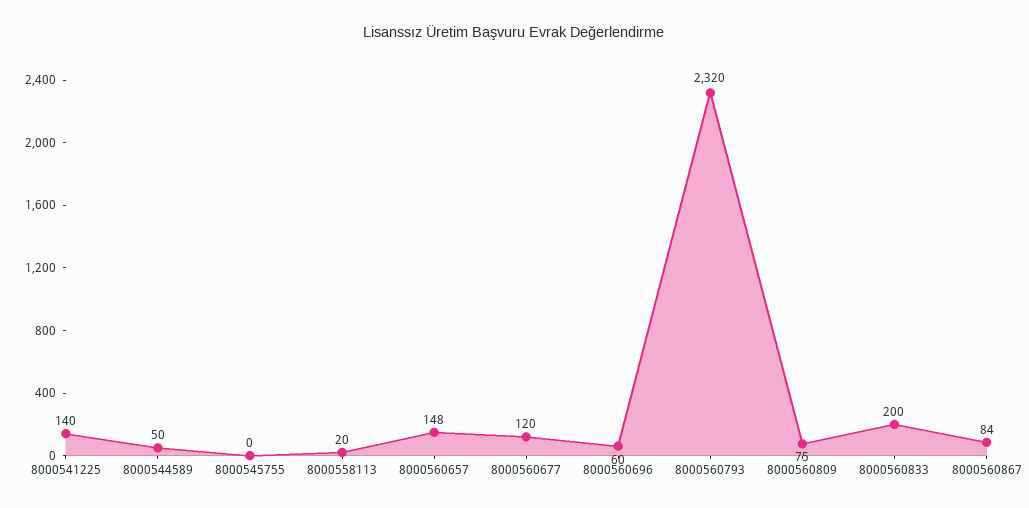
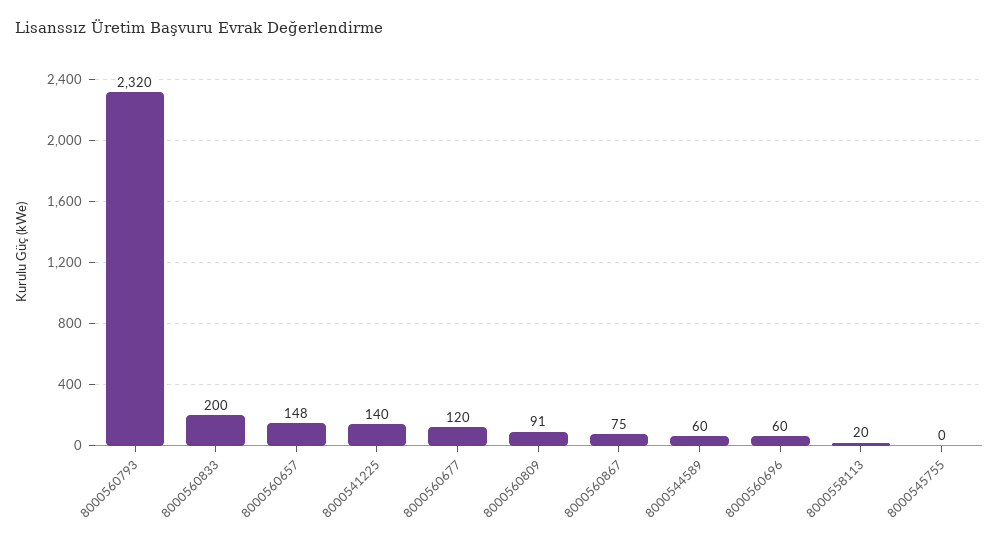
8000544589: 50 -> 60
8000560809: 75 -> 91
8000560867: 84 -> 75

